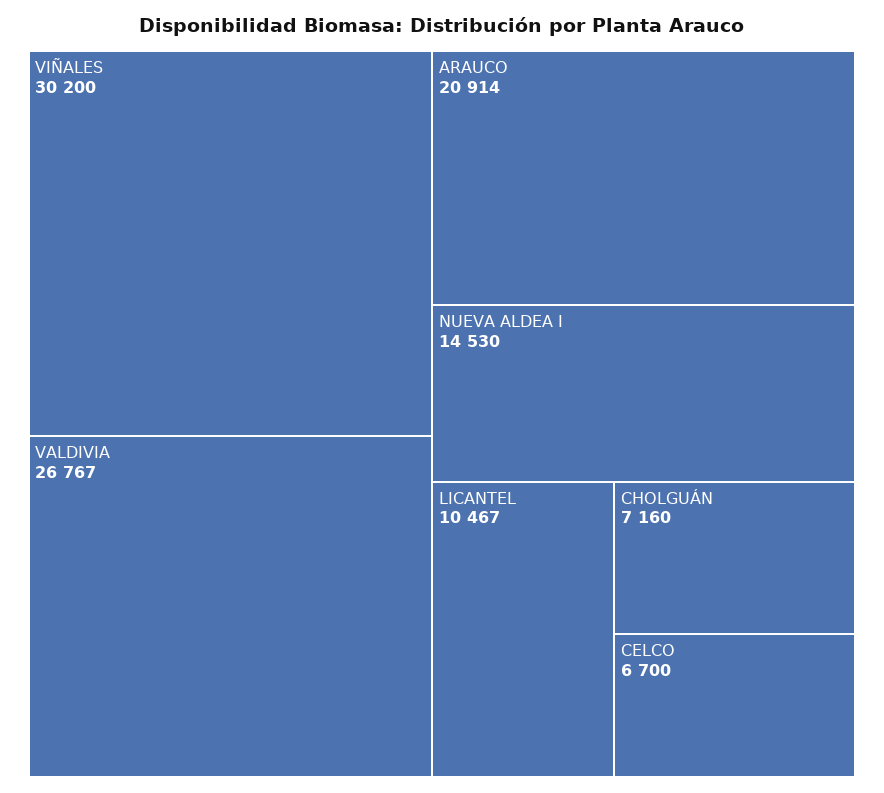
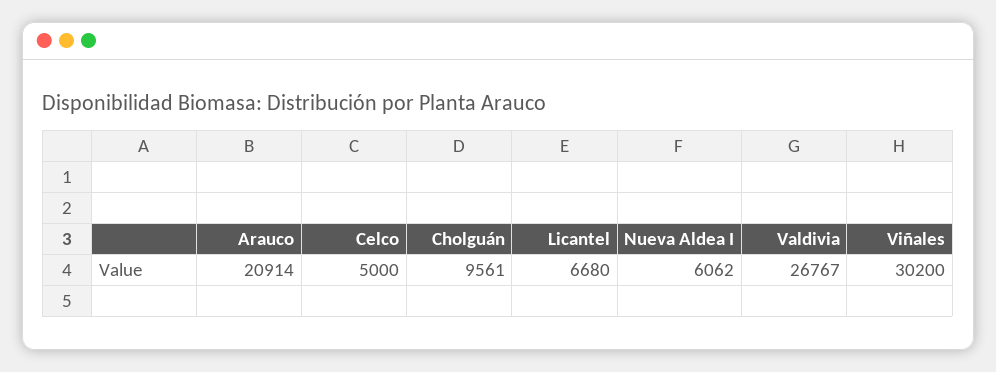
NUEVA ALDEA I: 14530 -> 6062
LICANTEL: 10467 -> 6680
CHOLGUÁN: 7160 -> 9561
CELCO: 6700 -> 5000

